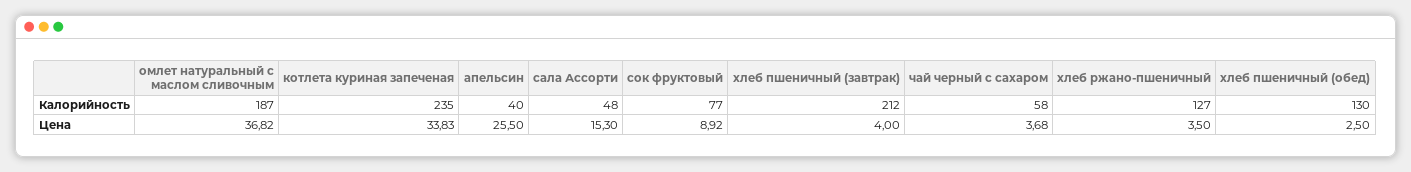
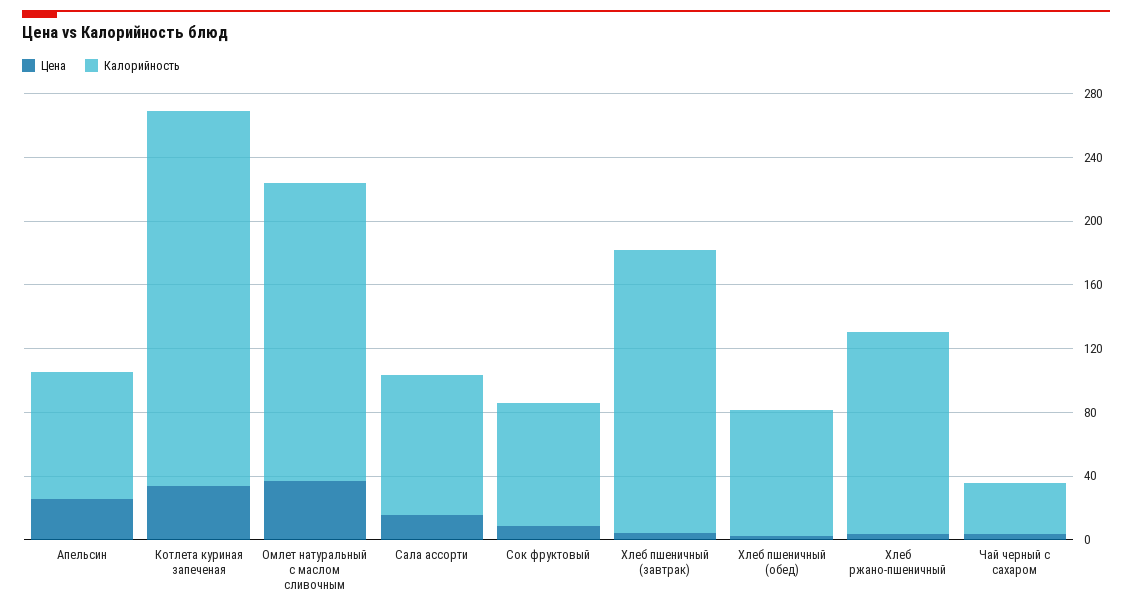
Калорийность, апельсин: 40 -> 80
Калорийность, сала Ассорти: 48 -> 90
Калорийность, хлеб пшеничный (завтрак): 212 -> 180
Калорийность, чай черный с сахаром: 58 -> 30
Калорийность, хлеб пшеничный (обед): 130 -> 80

